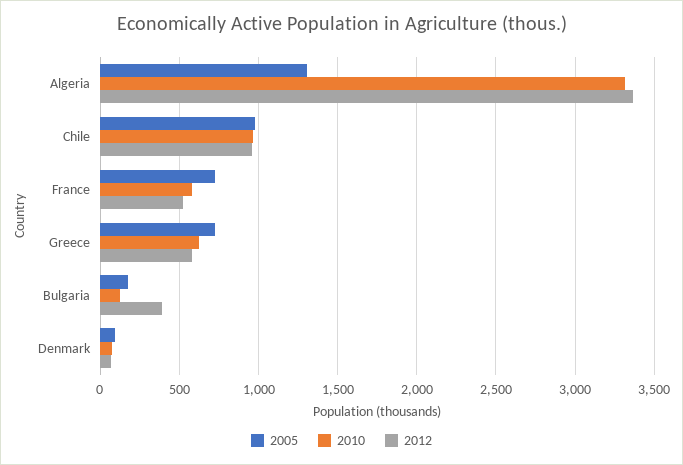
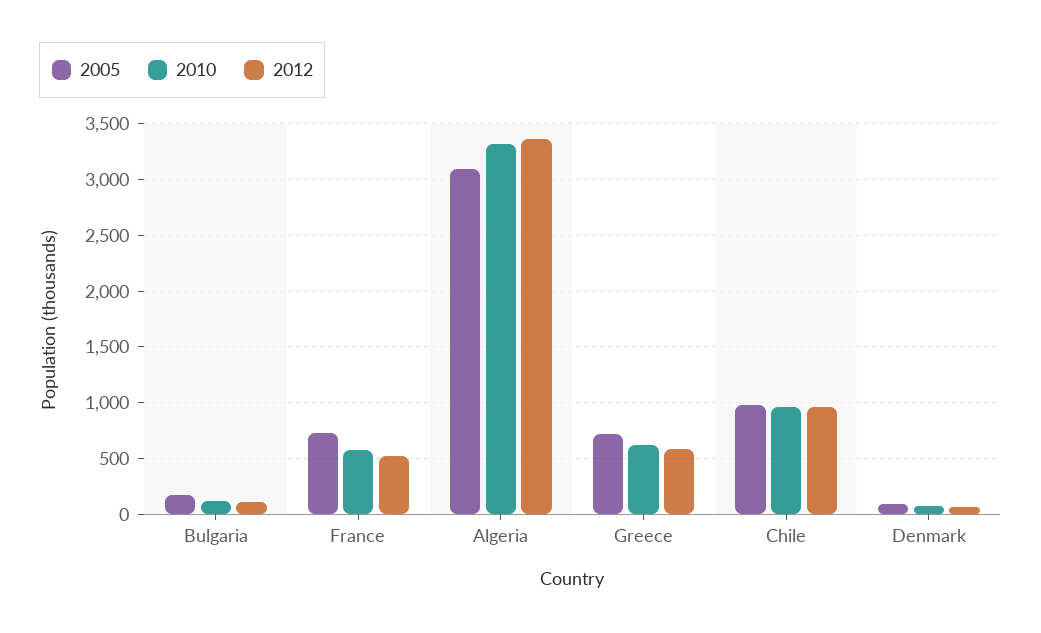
2005, Algeria: 1300 -> 3100
2012, Bulgaria: 400 -> 100

